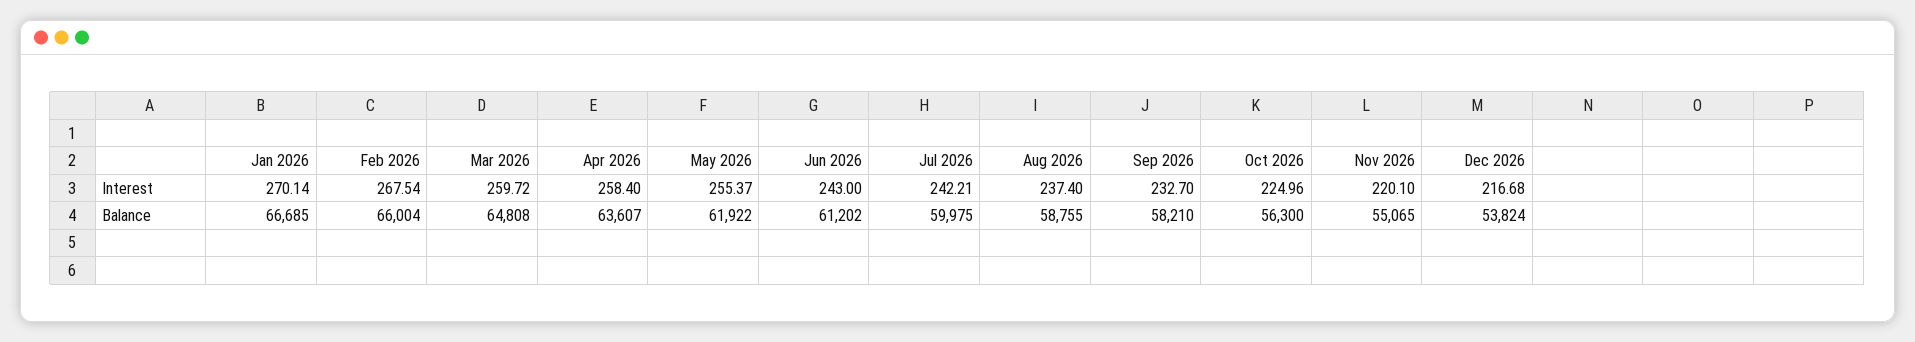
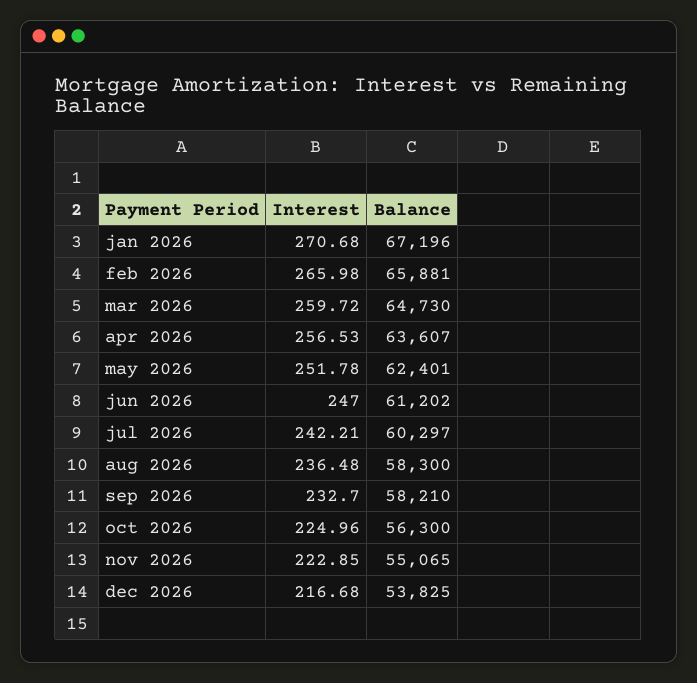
Jan 2026, Interest: 270.14 -> 270.68
Feb 2026, Interest: 267.54 -> 265.98
Apr 2026, Interest: 258.4 -> 256.53
May 2026, Interest: 255.37 -> 251.78
Jun 2026, Interest: 243 -> 247
Aug 2026, Interest: 237.4 -> 236.48
Nov 2026, Interest: 220.1 -> 222.85
Jan 2026, Balance: 66685 -> 67196
Feb 2026, Balance: 66004 -> 65881
Mar 2026, Balance: 64808 -> 64730
May 2026, Balance: 61922 -> 62401
Jul 2026, Balance: 59975 -> 60297
Aug 2026, Balance: 58755 -> 58300
Dec 2026, Balance: 53824 -> 53825

